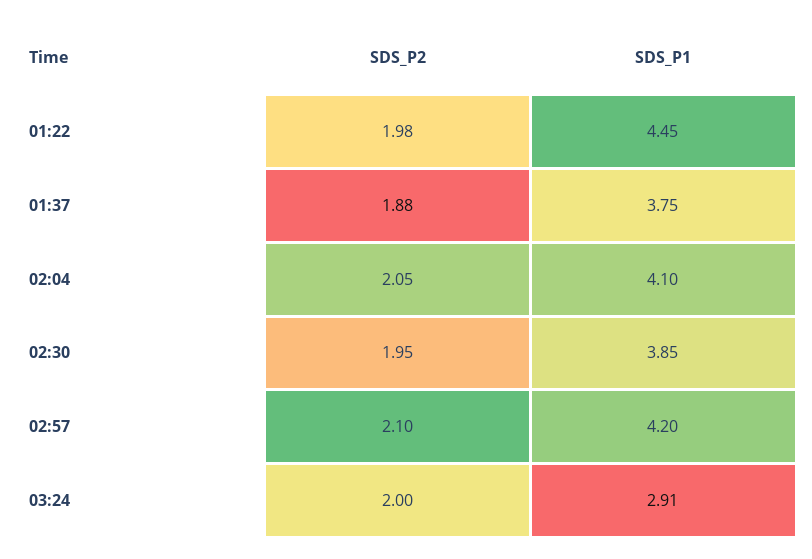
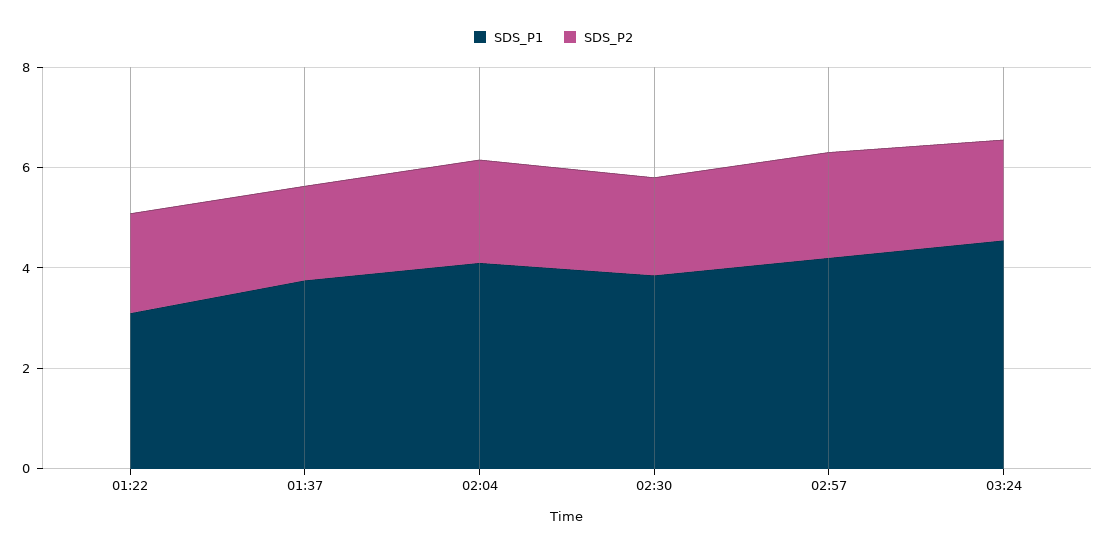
SDS_P1, 01:22: 4.45 -> 3
SDS_P1, 03:24: 2.91 -> 4.5

